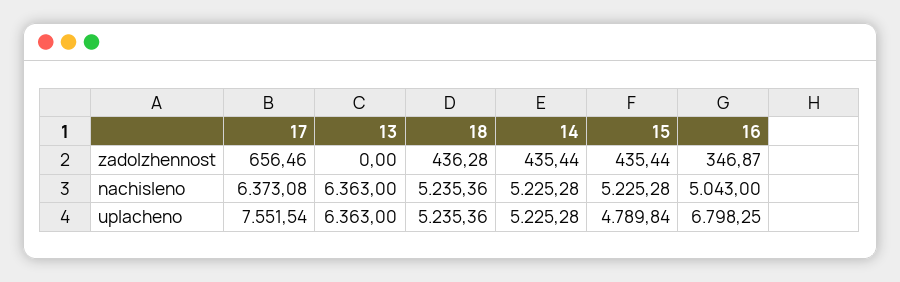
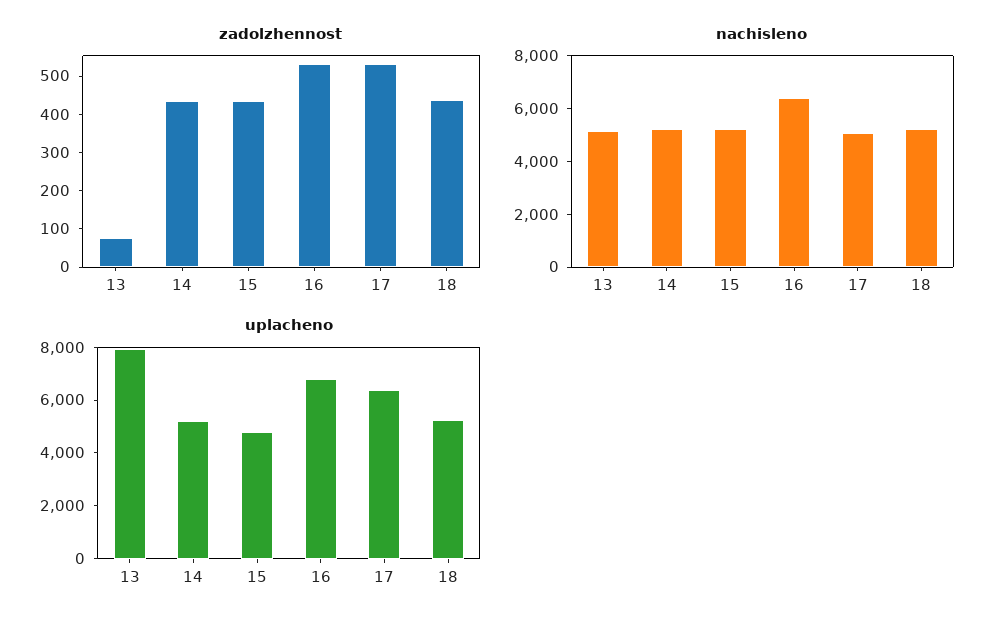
zadolzhennost, 17: 656.46 -> 525
zadolzhennost, 13: 0 -> 75
zadolzhennost, 16: 346.87 -> 525
nachisleno, 17: 6373.08 -> 5000
nachisleno, 13: 6363 -> 5000
nachisleno, 16: 5043 -> 6500
uplacheno, 17: 7551.54 -> 6500
uplacheno, 13: 6363 -> 8000

